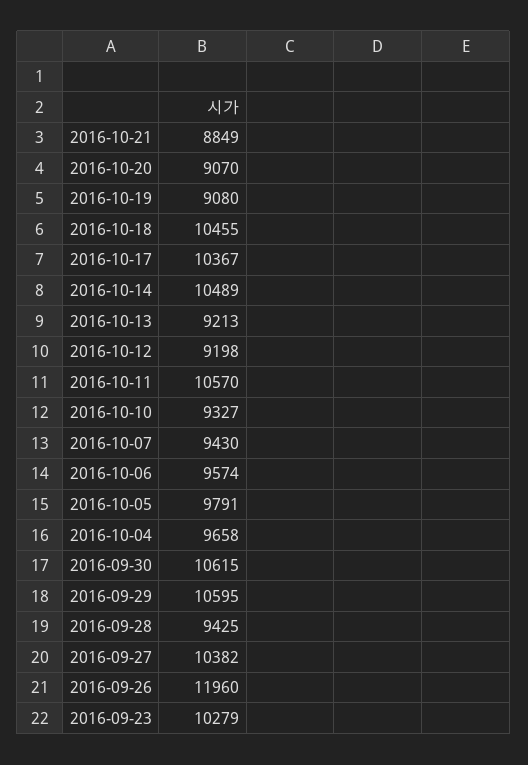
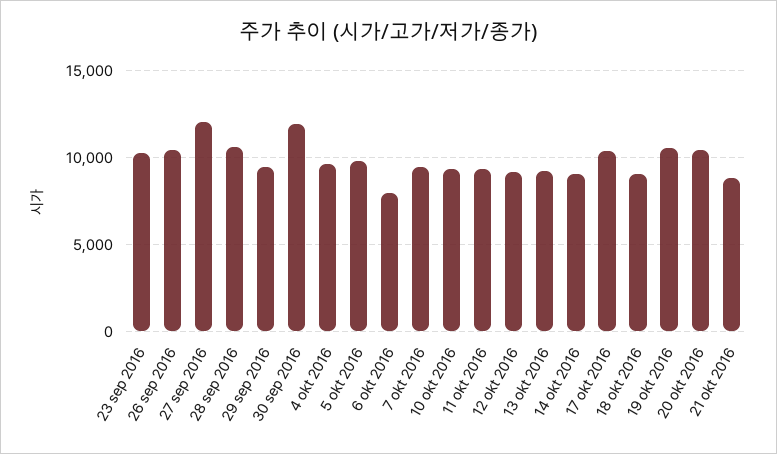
2016-10-20: 9070 -> 10500
2016-10-19: 9080 -> 10500
2016-10-18: 10455 -> 9000
2016-10-14: 10489 -> 9000
2016-10-11: 10570 -> 9500
2016-10-06: 9574 -> 8000
2016-09-30: 10615 -> 12000
2016-09-29: 10595 -> 9500
2016-09-28: 9425 -> 10500
2016-09-27: 10382 -> 12000
2016-09-26: 11960 -> 10500

